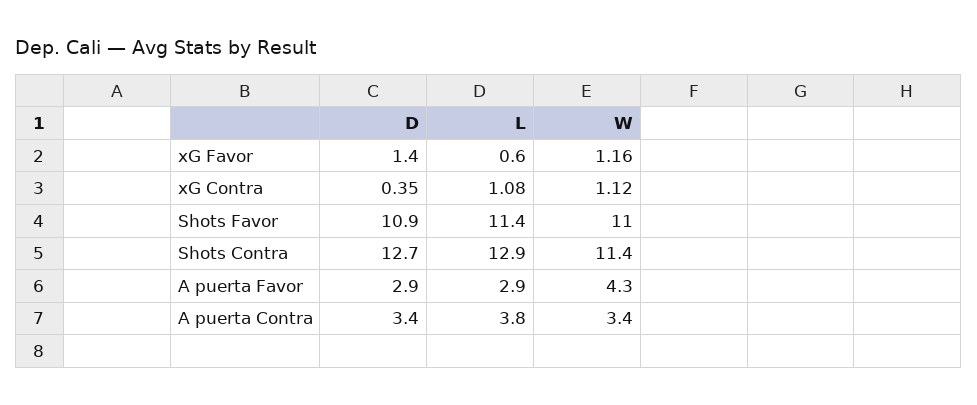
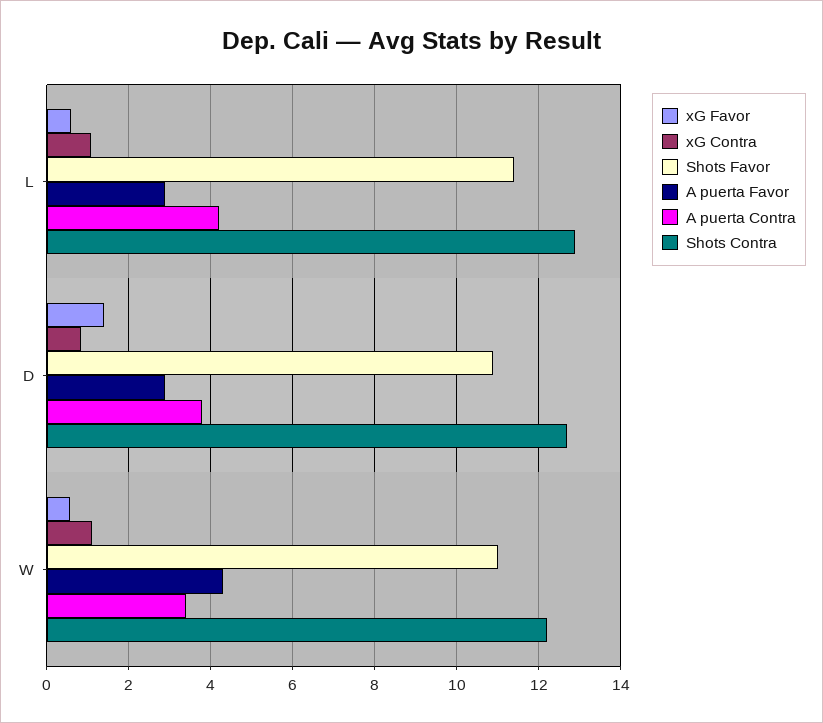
xG Favor, W: 1.16 -> 0.6
xG Contra, D: 0.35 -> 0.8
Shots Contra, W: 11.4 -> 12.2
A puerta Contra, D: 3.4 -> 3.8
A puerta Contra, L: 3.8 -> 4.2

